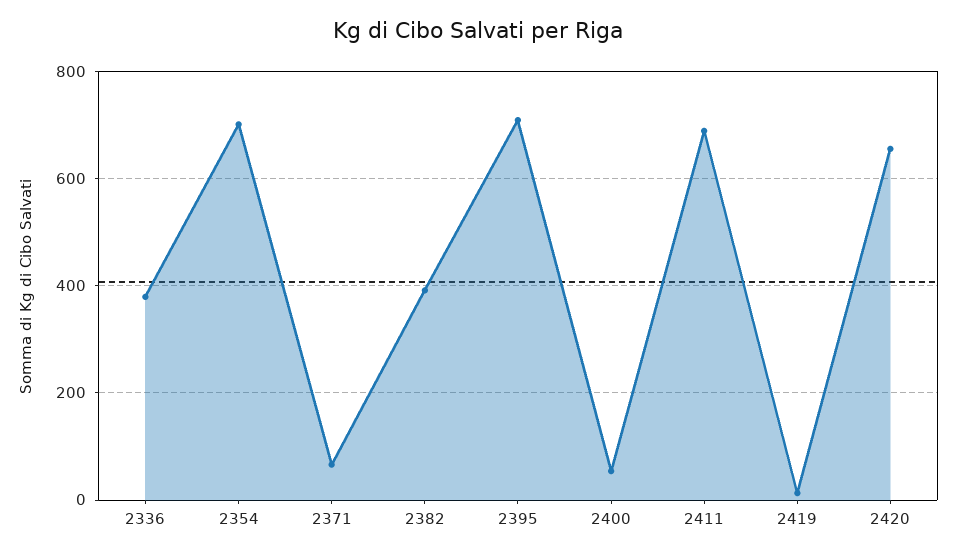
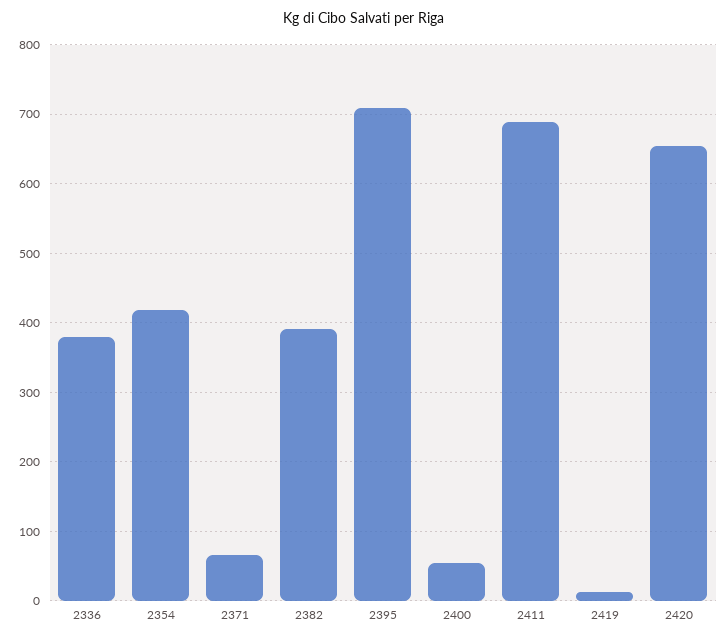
2354: 700 -> 420

